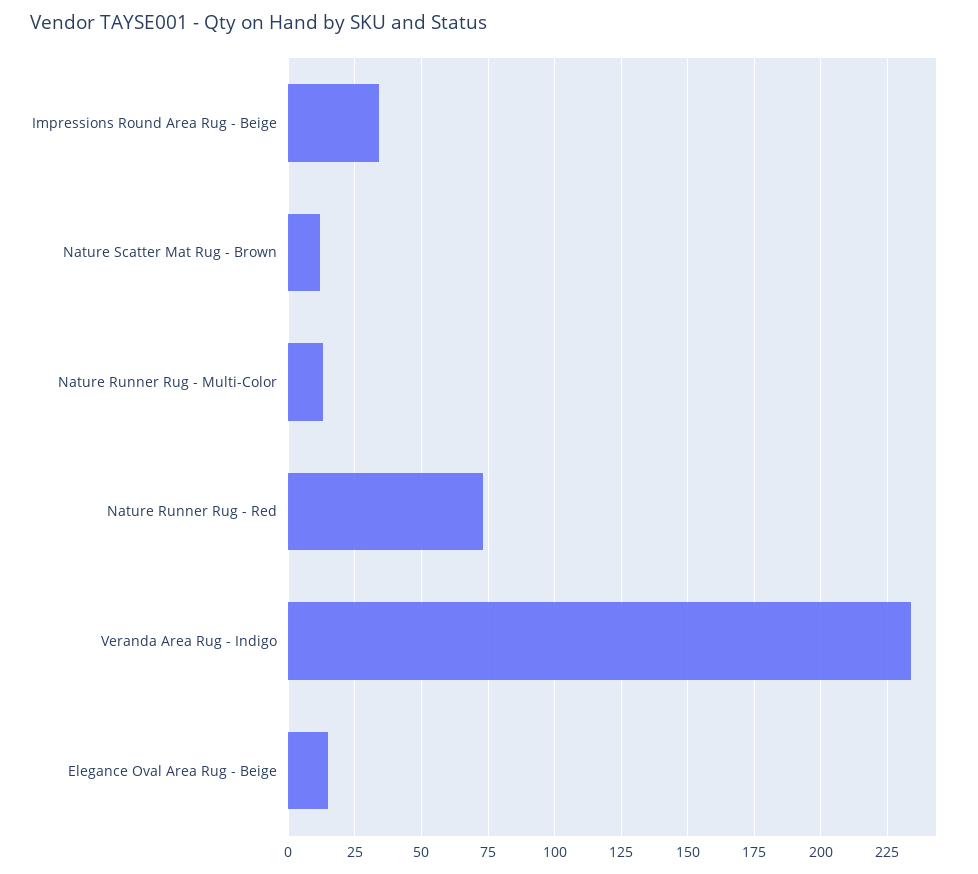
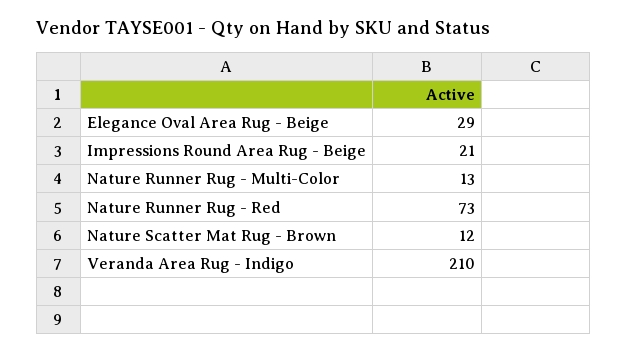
Impressions Round Area Rug - Beige: 35 -> 21
Veranda Area Rug - Indigo: 235 -> 210
Elegance Oval Area Rug - Beige: 15 -> 29

